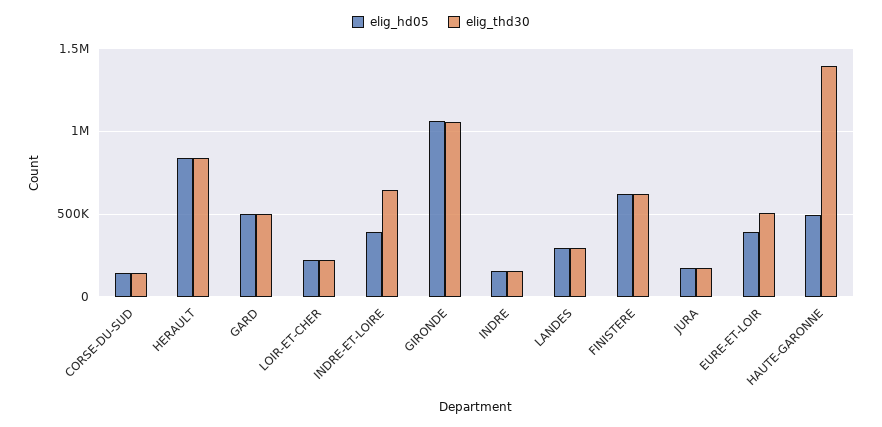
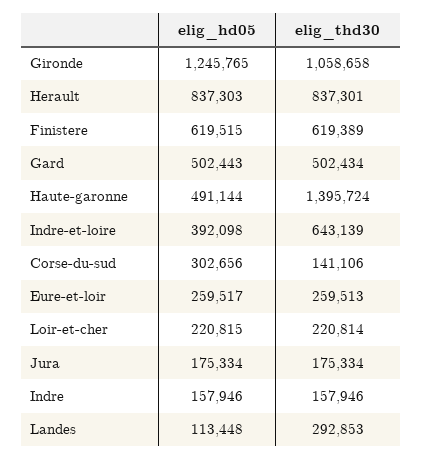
elig_hd05, CORSE-DU-SUD: 150000 -> 302656
elig_hd05, GIRONDE: 1050000 -> 1245765
elig_hd05, LANDES: 300000 -> 113448
elig_hd05, EURE-ET-LOIR: 400000 -> 259517
elig_thd30, EURE-ET-LOIR: 500000 -> 259513

